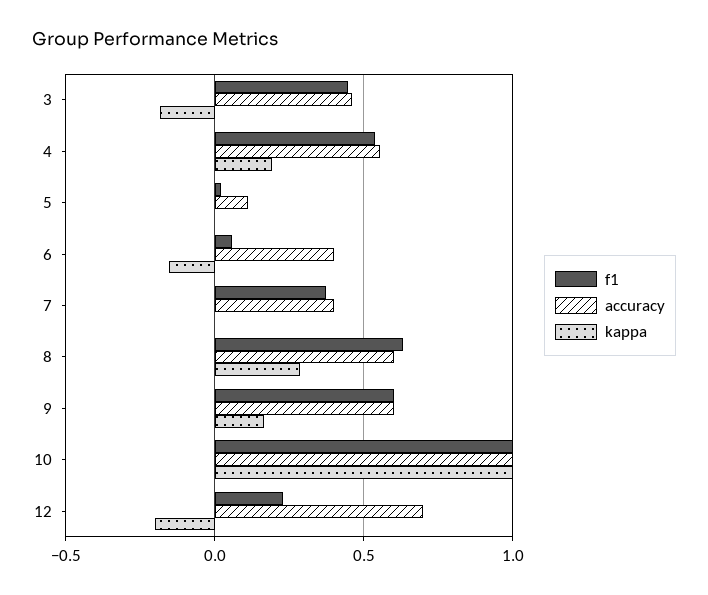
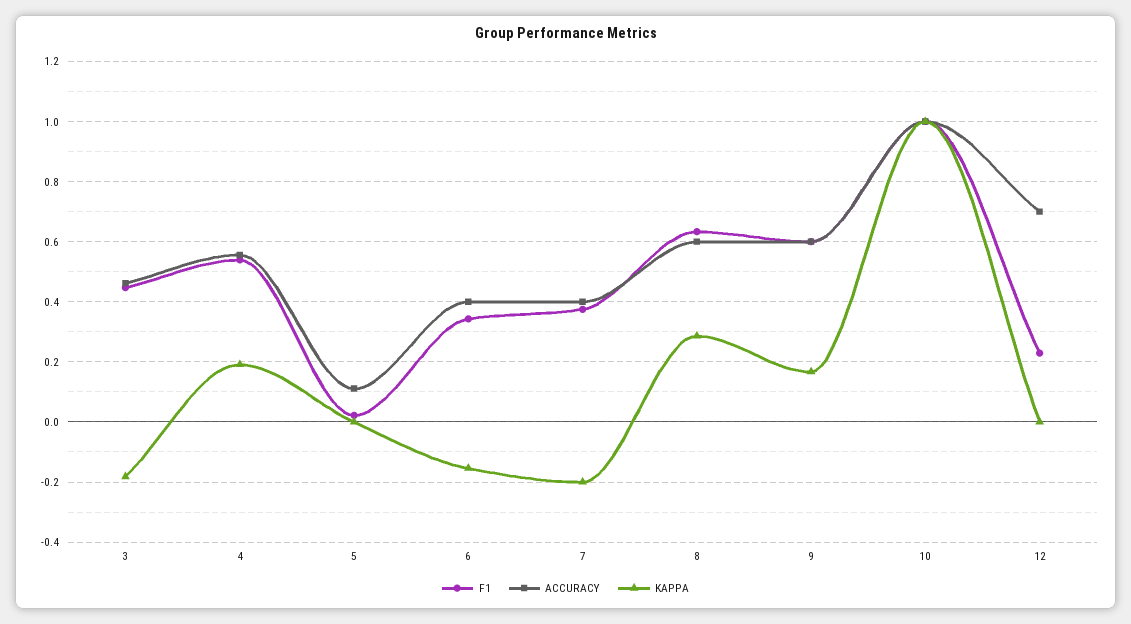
f1, 6: 0.05 -> 0.34
kappa, 7: 0 -> -0.2
kappa, 12: -0.2 -> 0

